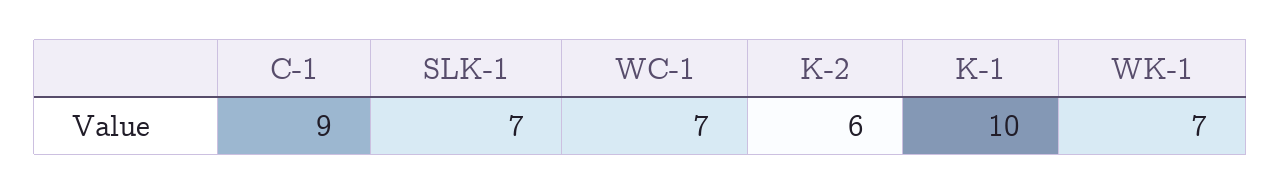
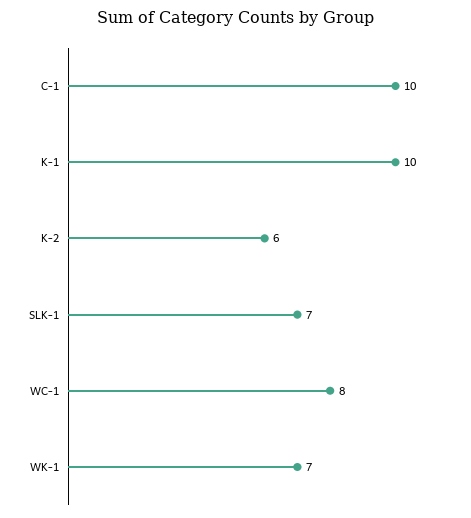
C-1: 9 -> 10
WC-1: 7 -> 8

